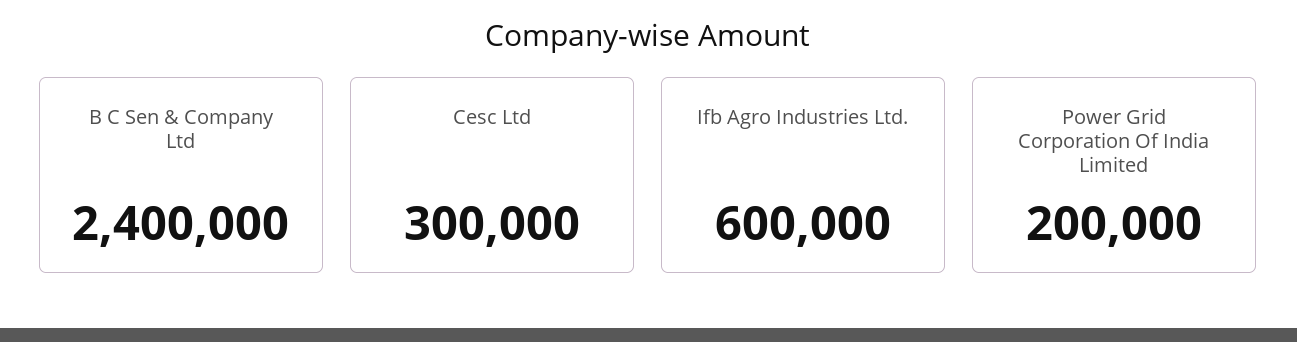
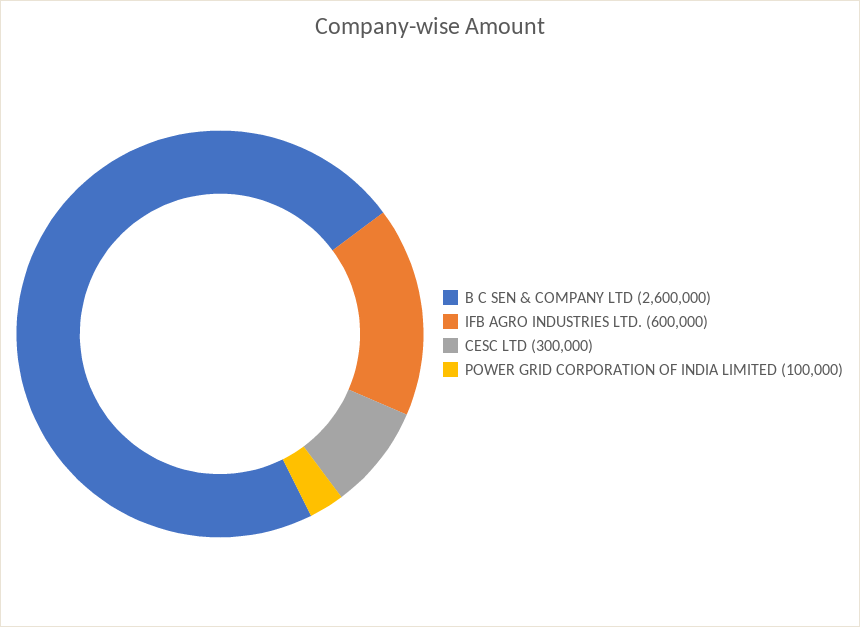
B C Sen & Company Ltd: 2400000 -> 2600000
Power Grid Corporation Of India Limited: 200000 -> 100000

